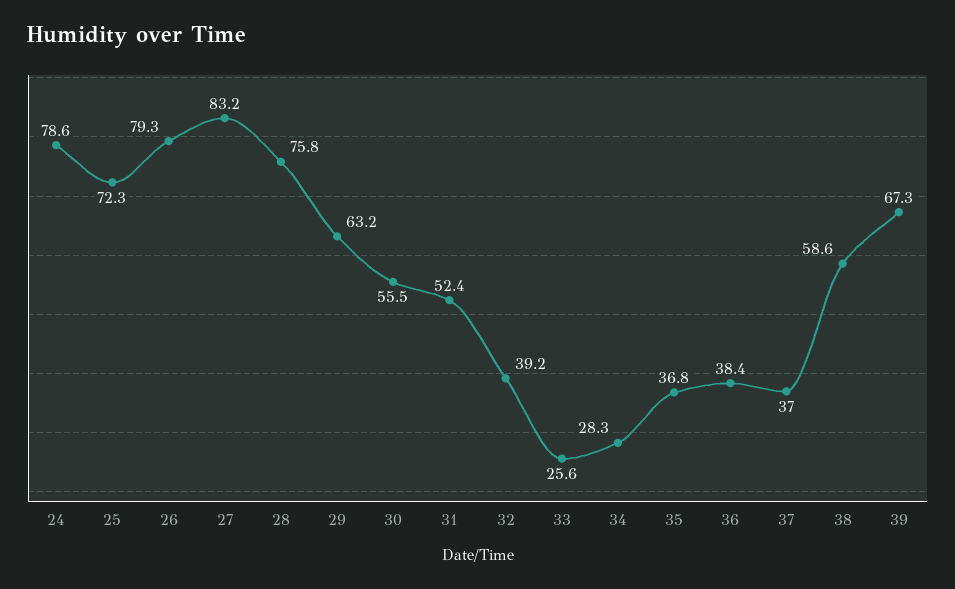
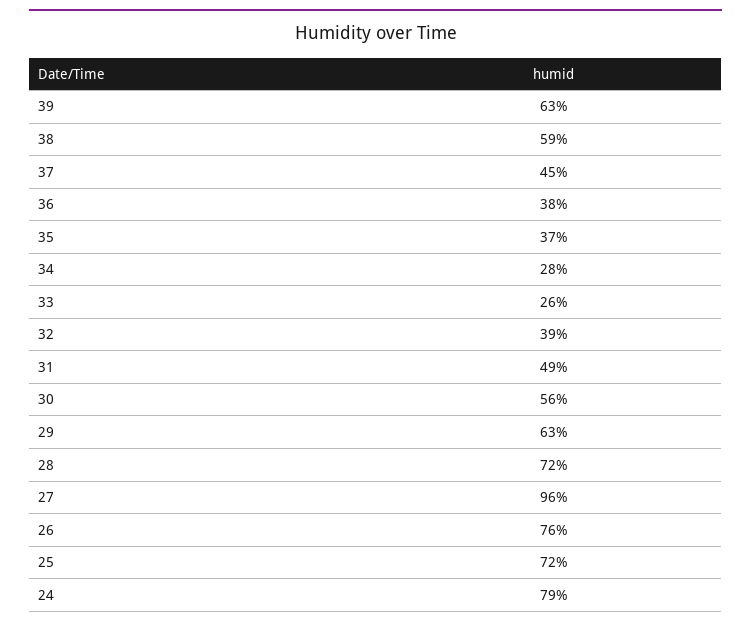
26: 79.3 -> 76
27: 83.2 -> 96
28: 75.8 -> 72
31: 52.4 -> 49
37: 37 -> 45
39: 67.3 -> 63

